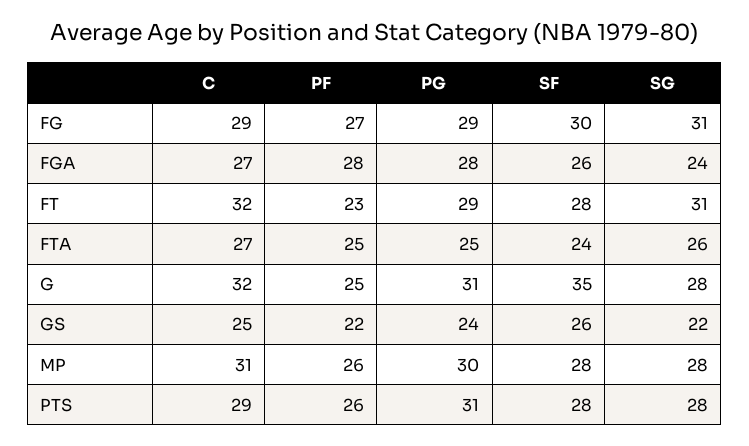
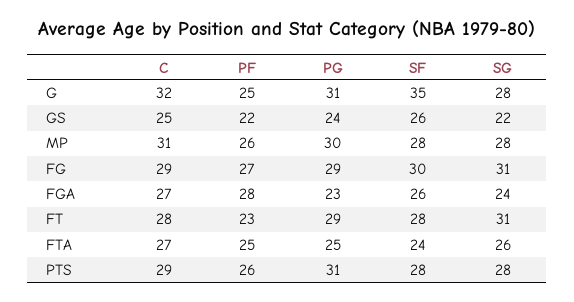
PG, FGA: 28 -> 23
C, FT: 32 -> 28

